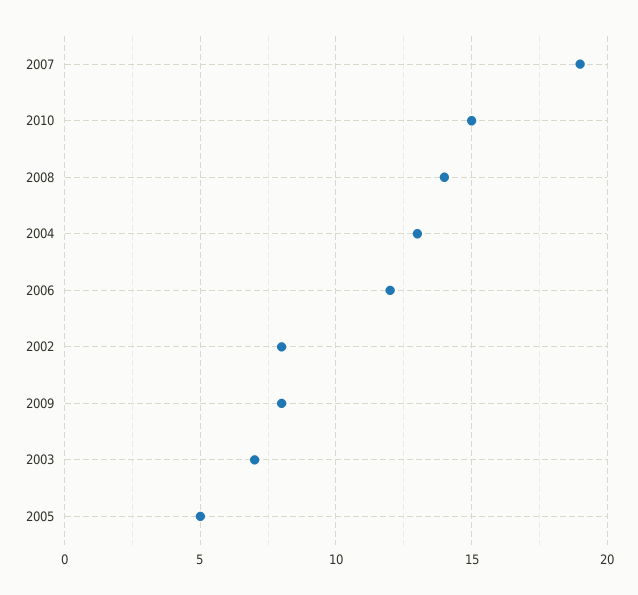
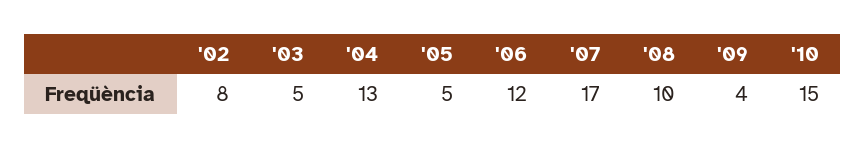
2007: 19 -> 17
2008: 14 -> 10
2009: 8 -> 4
2003: 7 -> 5

